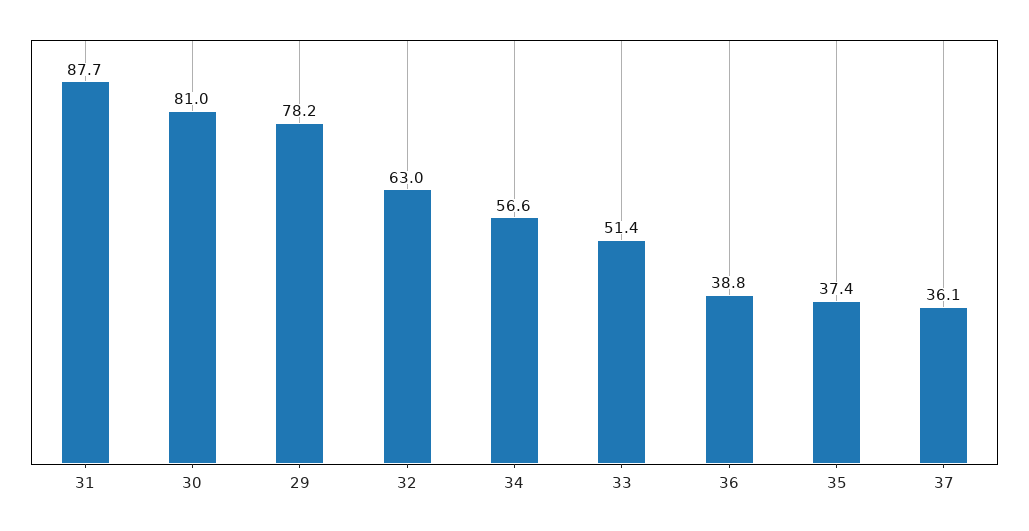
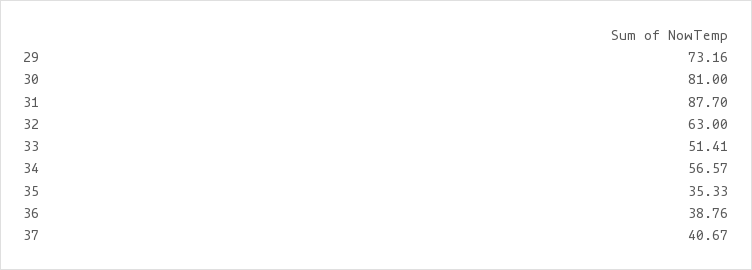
29: 78.2 -> 73.16
35: 37.4 -> 35.33
37: 36.1 -> 40.67

